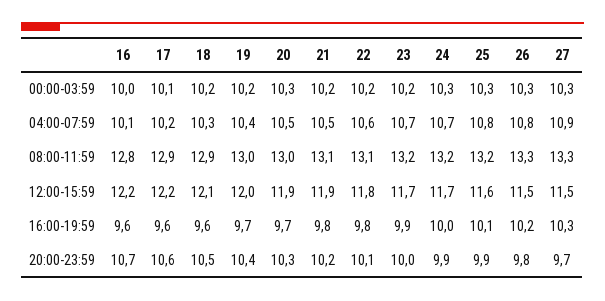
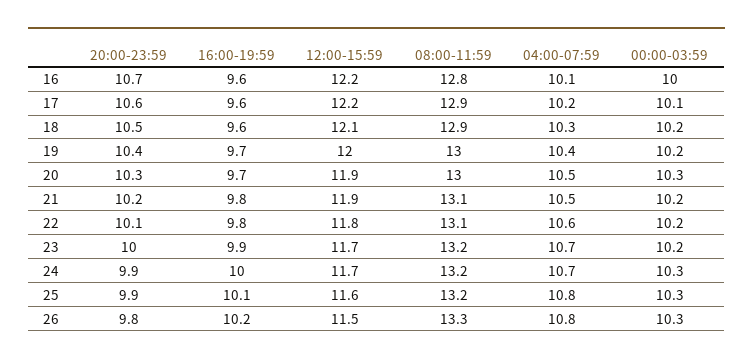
27, 00:00-03:59: 10.3 -> none
27, 04:00-07:59: 10.9 -> none
27, 08:00-11:59: 13.3 -> none
27, 12:00-15:59: 11.5 -> none
27, 16:00-19:59: 10.3 -> none
27, 20:00-23:59: 9.7 -> none

